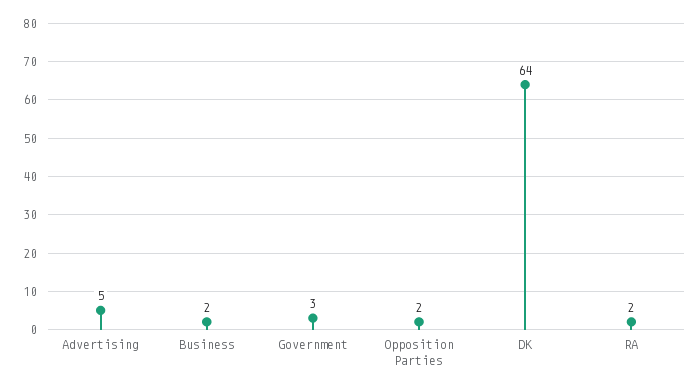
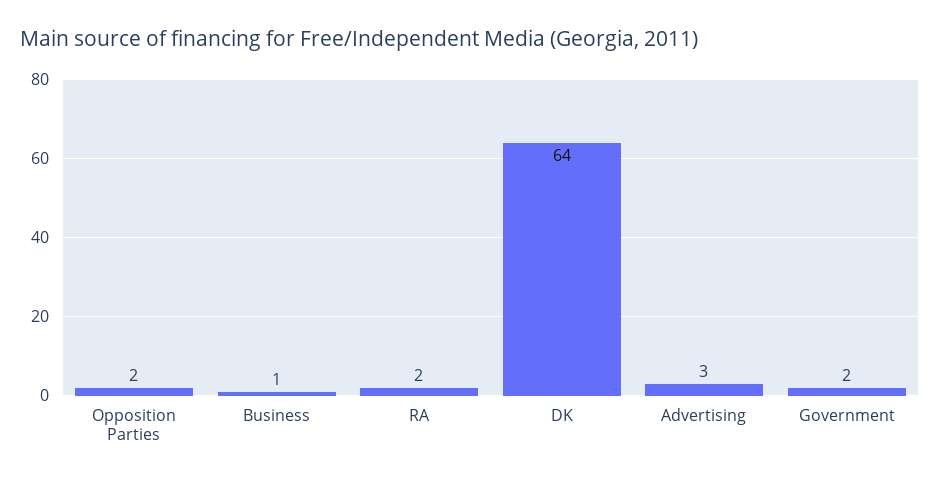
Advertising: 5 -> 3
Business: 2 -> 1
Government: 3 -> 2

